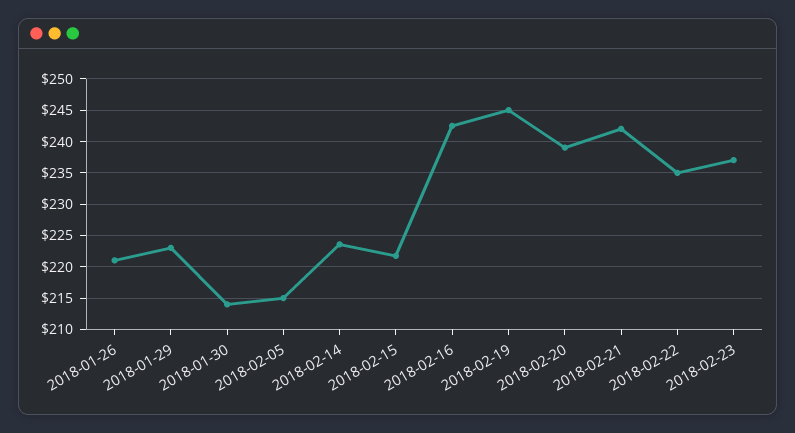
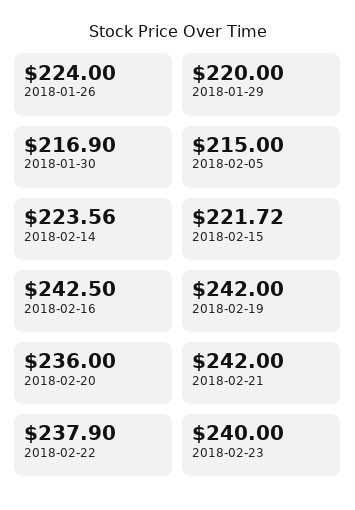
2018-01-26: 221 -> 224
2018-01-29: 223 -> 220
2018-01-30: 214 -> 216.9
2018-02-19: 245 -> 242
2018-02-20: 239 -> 236
2018-02-22: 235 -> 237.9
2018-02-23: 237 -> 240

